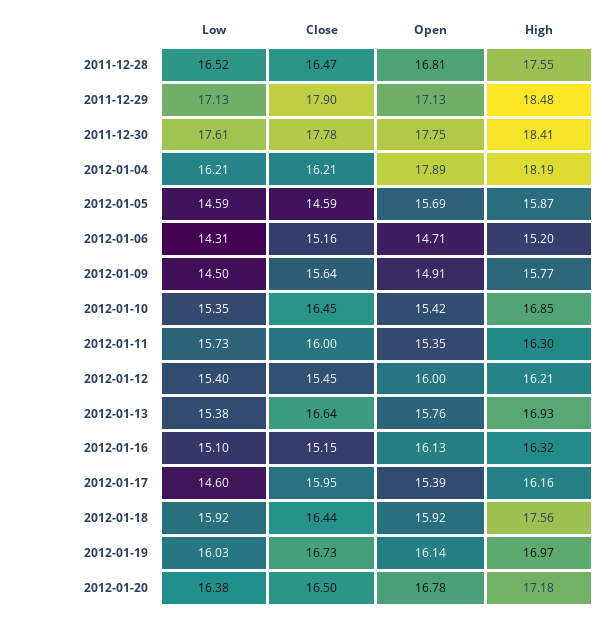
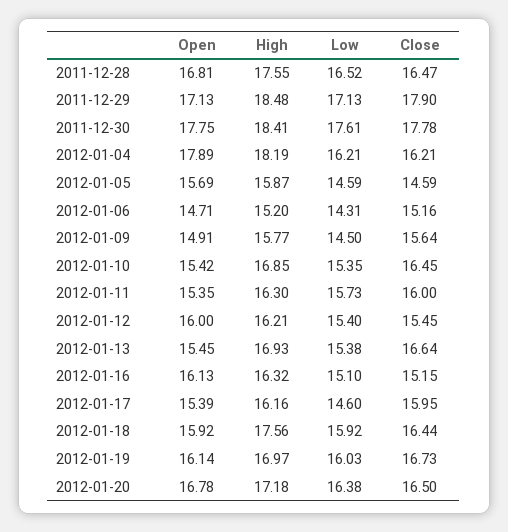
Open, 2012-01-13: 15.76 -> 15.45

